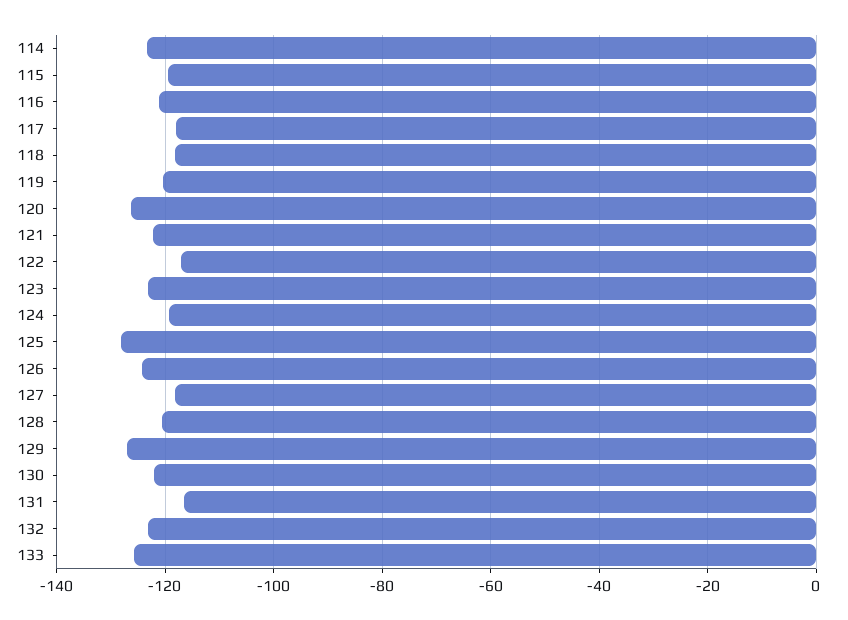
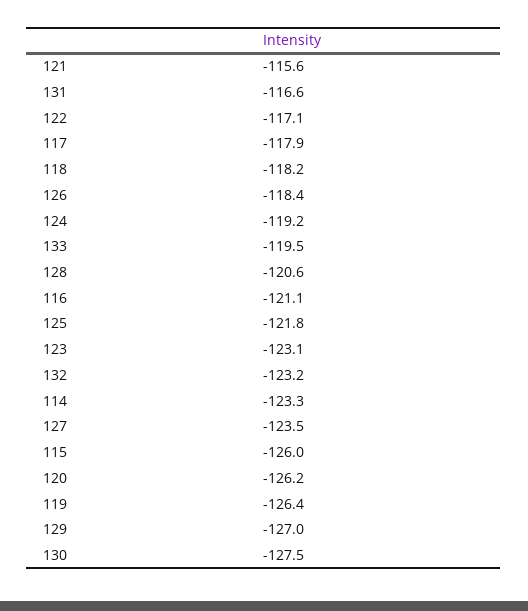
115: -120 -> -126
119: -120 -> -126.4
121: -122 -> -115.6
125: -128 -> -121.8
126: -124 -> -118.4
127: -118 -> -123.5
130: -122 -> -127.5
133: -126 -> -119.5

